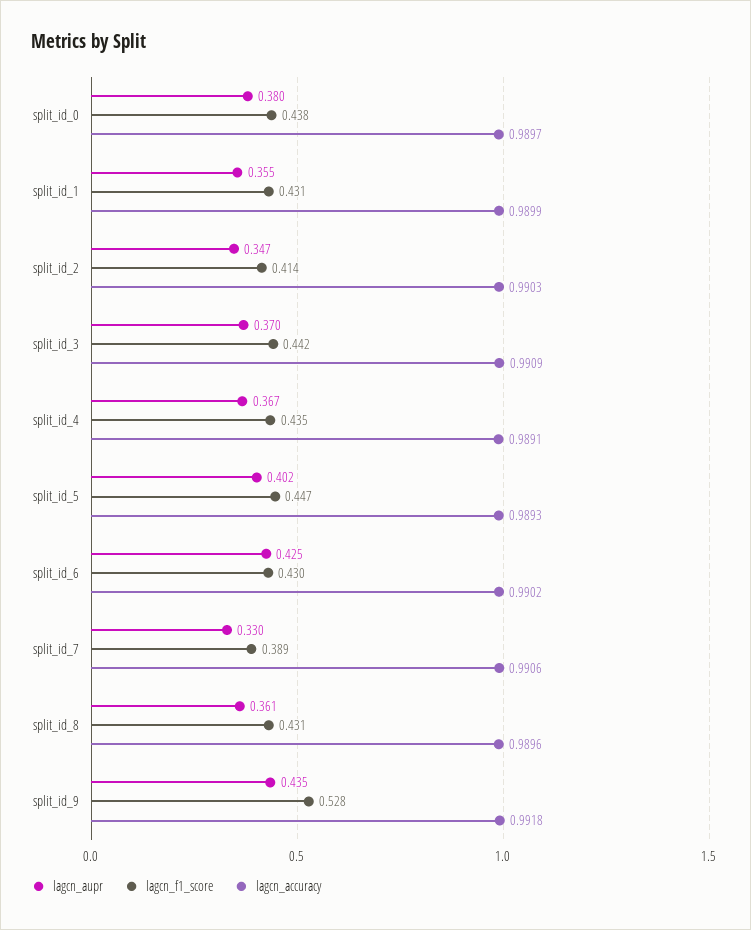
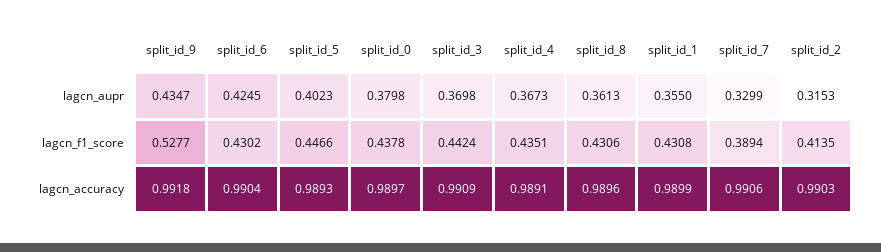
lagcn_aupr, split_id_2: 0.347 -> 0.3153
lagcn_accuracy, split_id_6: 0.9902 -> 0.9904

